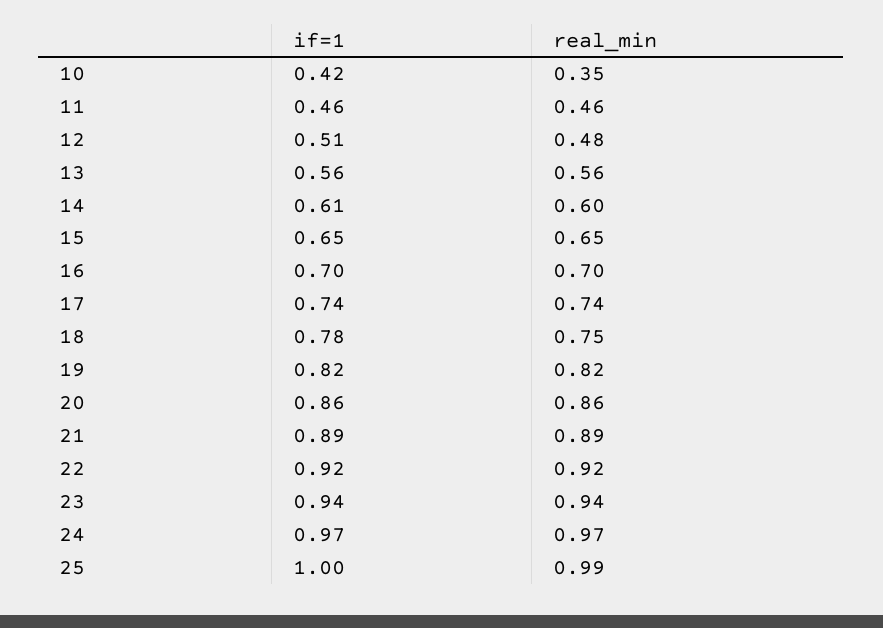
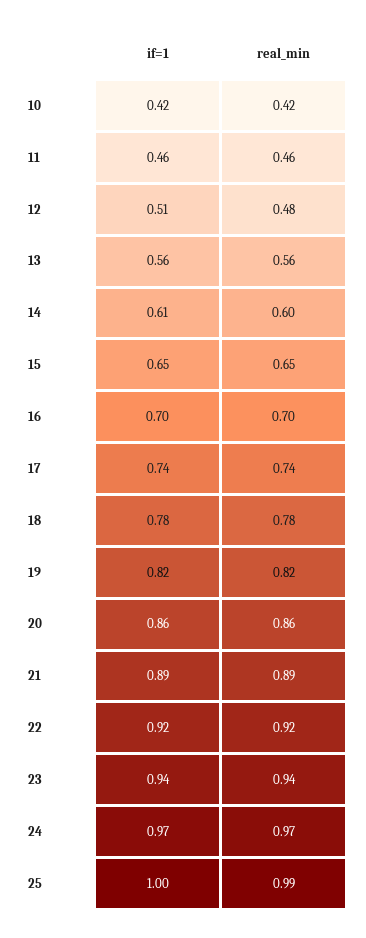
real_min, 10: 0.35 -> 0.42
real_min, 18: 0.75 -> 0.78

